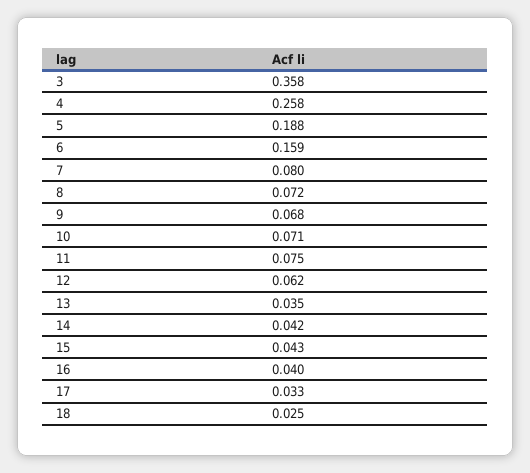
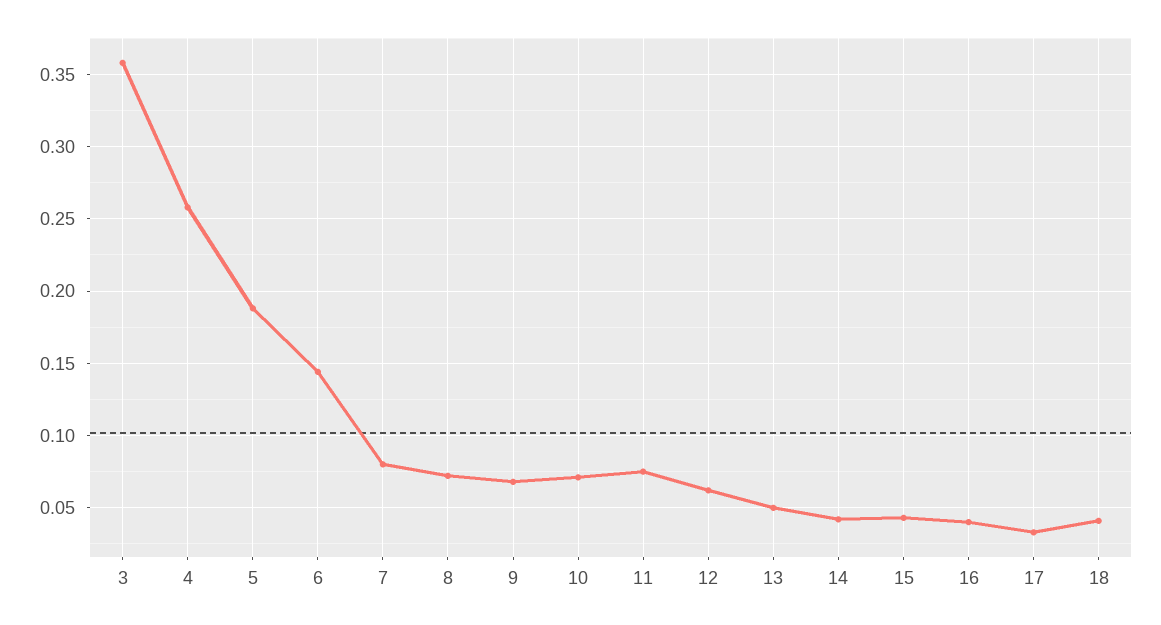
6: 0.159 -> 0.145
13: 0.035 -> 0.05
18: 0.025 -> 0.04

